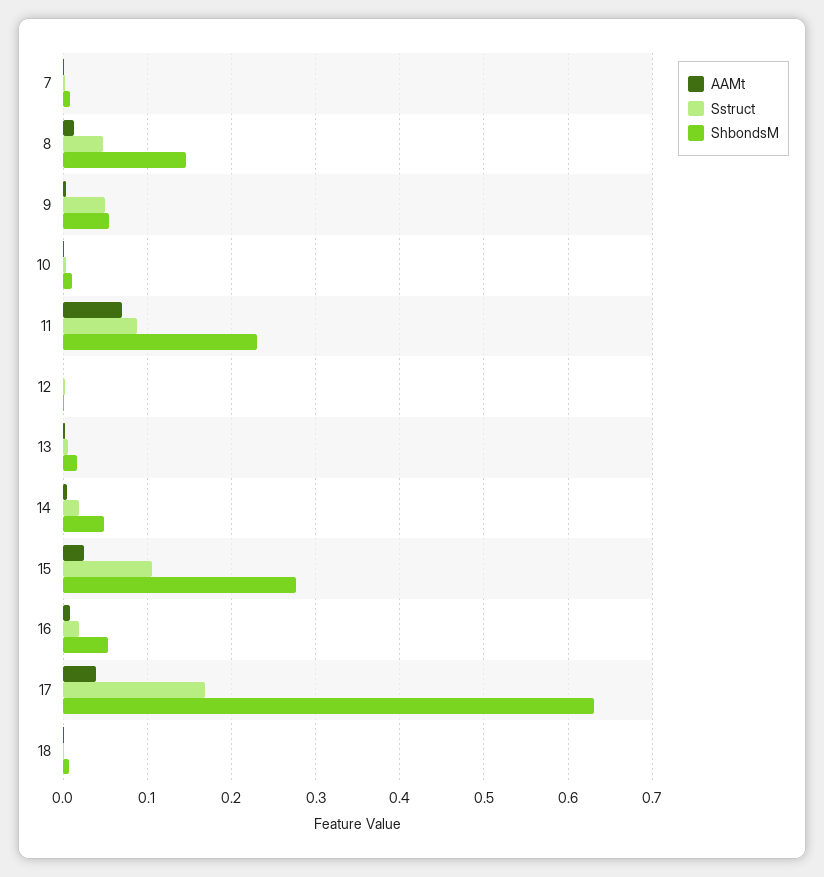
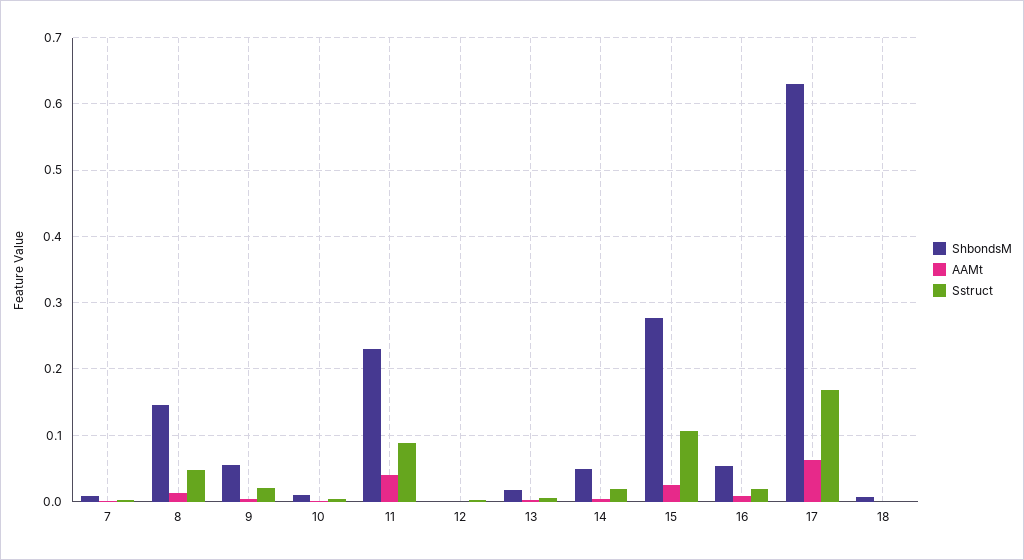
Sstruct, 9: 0.05 -> 0.02
AAMt, 11: 0.07 -> 0.04
AAMt, 17: 0.04 -> 0.06

